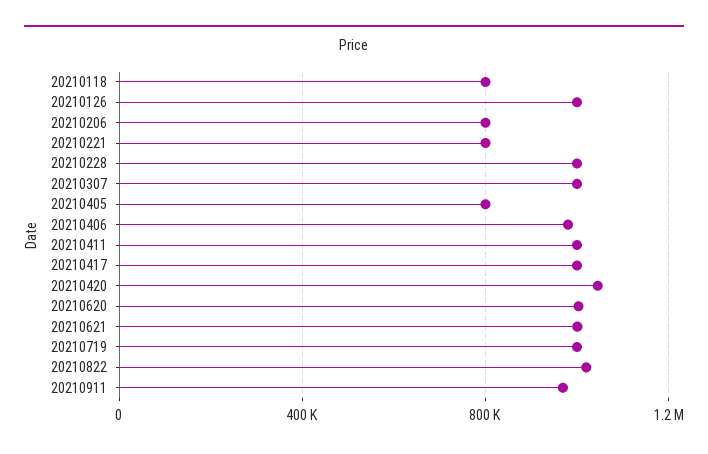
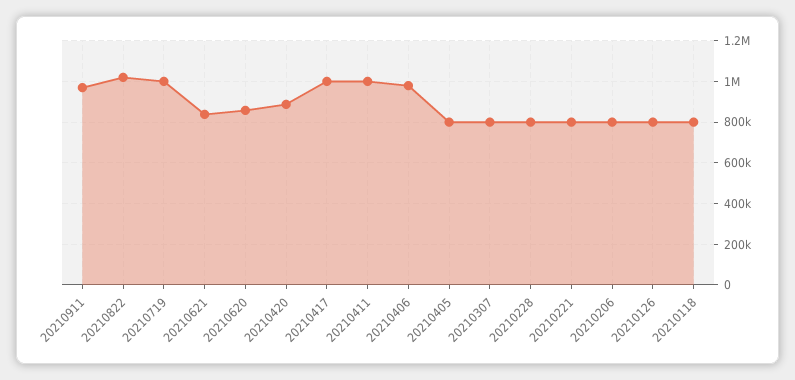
20210126: 1000000 -> 800000
20210228: 1000000 -> 800000
20210307: 1000000 -> 800000
20210420: 1050000 -> 900000
20210620: 1000000 -> 850000
20210621: 1000000 -> 850000

